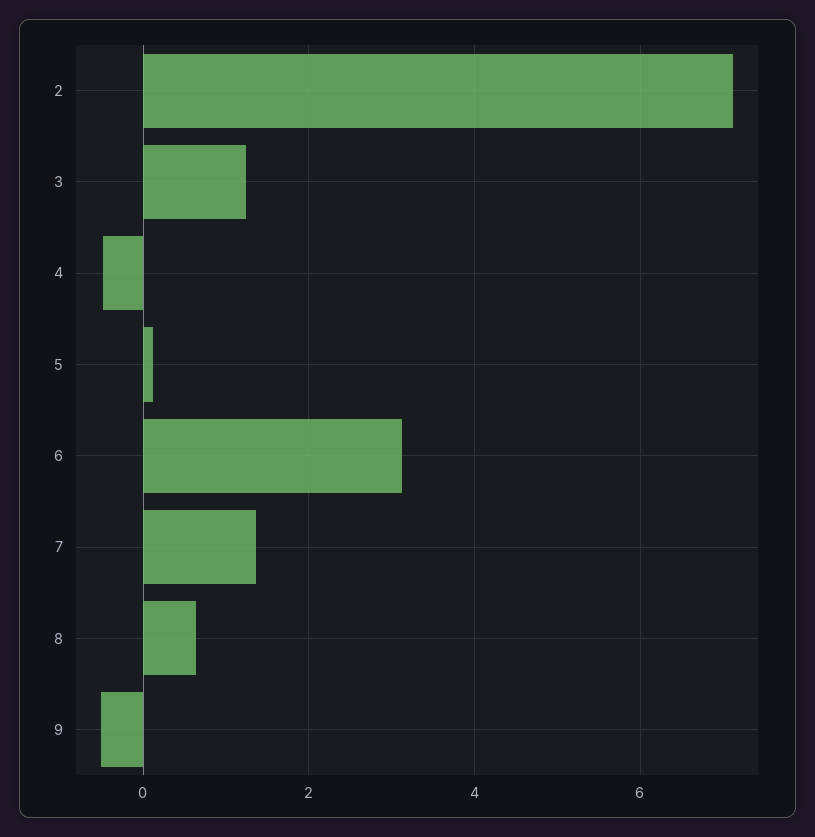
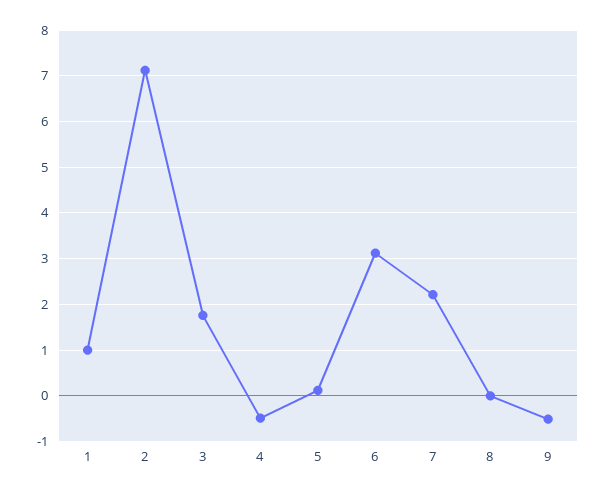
3: 1.2 -> 1.8
7: 1.4 -> 2.2
8: 0.6 -> 0
1: none -> 1

